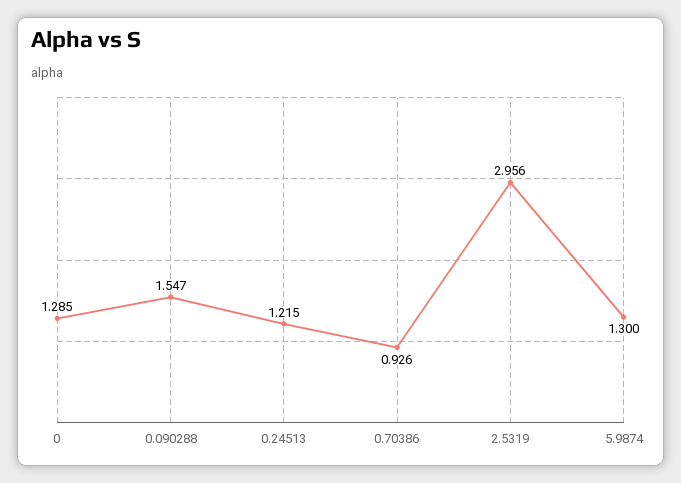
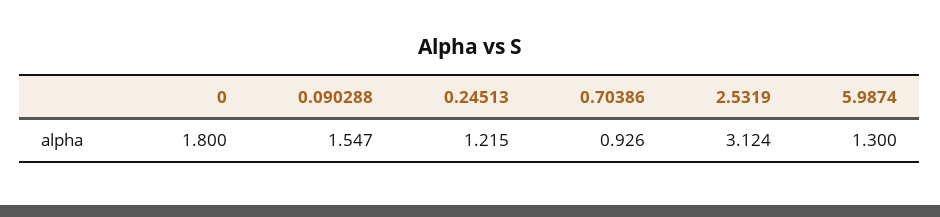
0: 1.285 -> 1.8
2.5319: 2.956 -> 3.124

